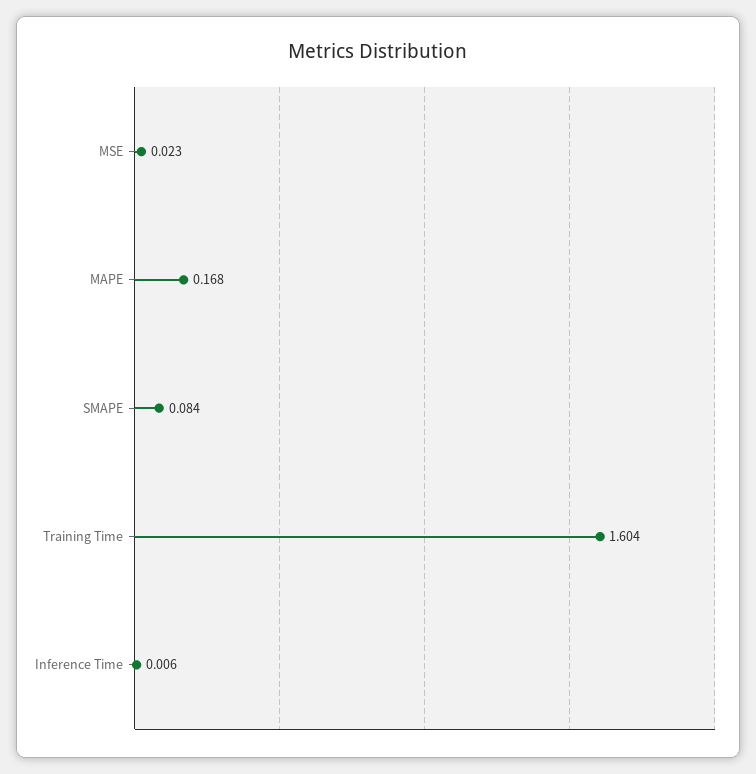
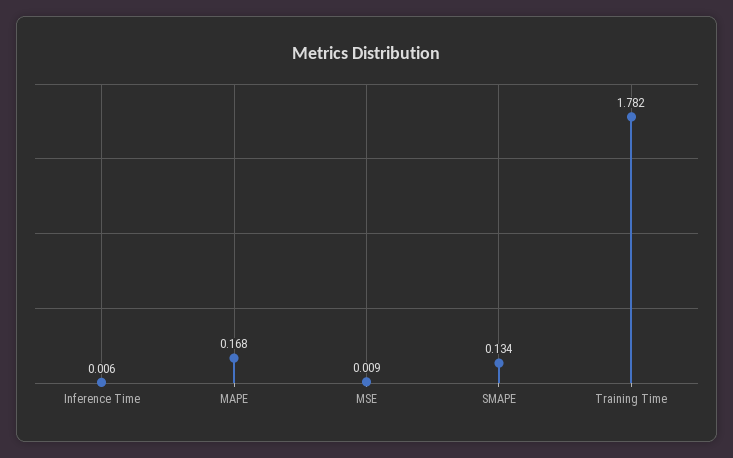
MSE: 0.023 -> 0.009
SMAPE: 0.084 -> 0.134
Training Time: 1.604 -> 1.782

